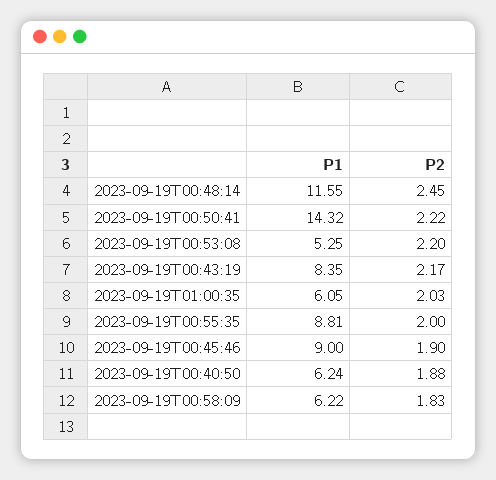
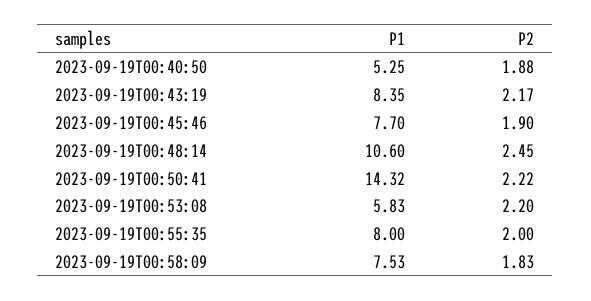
P1, 2023-09-19T00:48:14: 11.55 -> 10.6
P1, 2023-09-19T00:53:08: 5.25 -> 5.83
P1, 2023-09-19T01:00:35: 6.05 -> none
P2, 2023-09-19T01:00:35: 2.03 -> none
P1, 2023-09-19T00:55:35: 8.81 -> 8
P1, 2023-09-19T00:45:46: 9 -> 7.7
P1, 2023-09-19T00:40:50: 6.24 -> 5.25
P1, 2023-09-19T00:58:09: 6.22 -> 7.53

